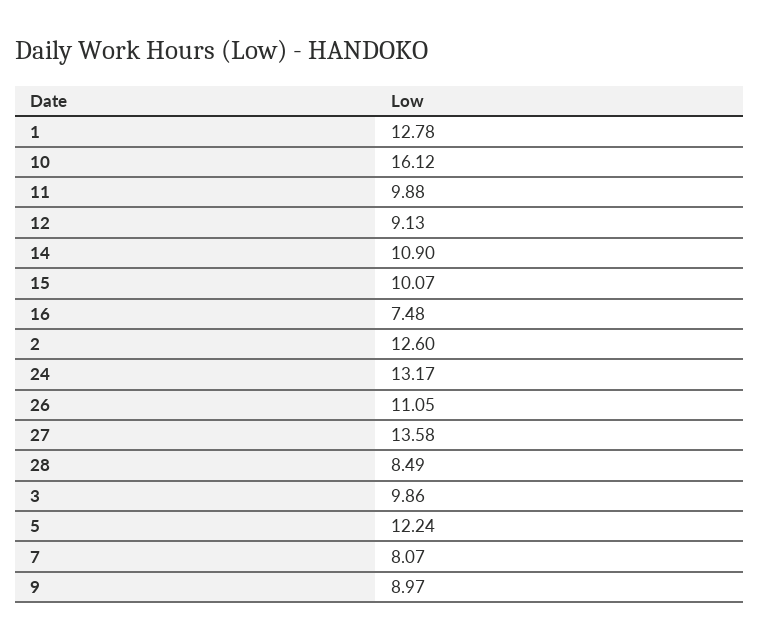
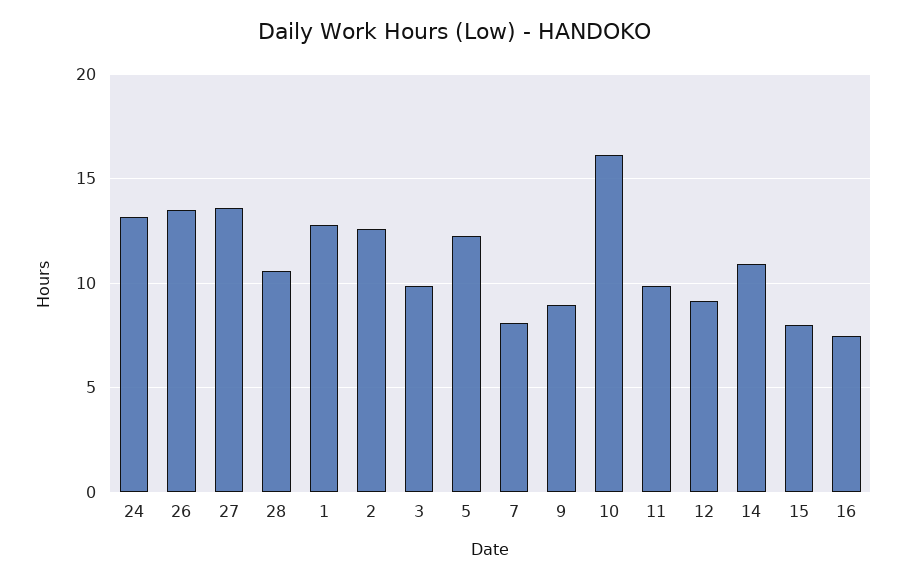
15: 10.07 -> 8
26: 11.05 -> 13.5
28: 8.49 -> 10.5

